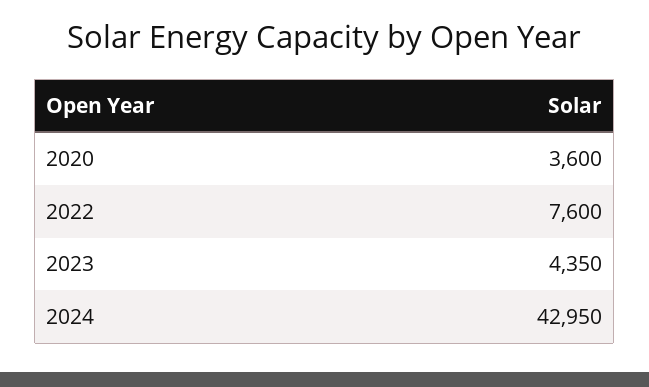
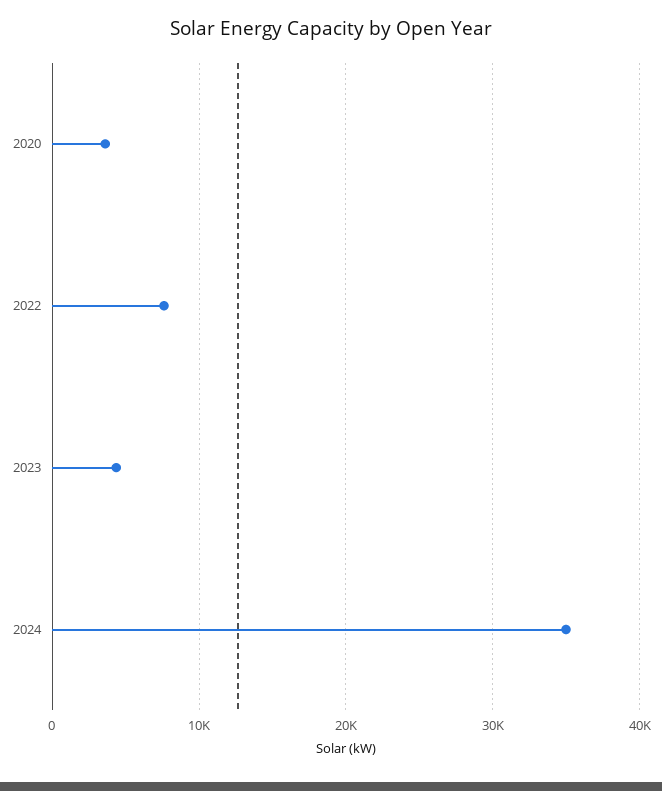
2024: 42950 -> 35000

